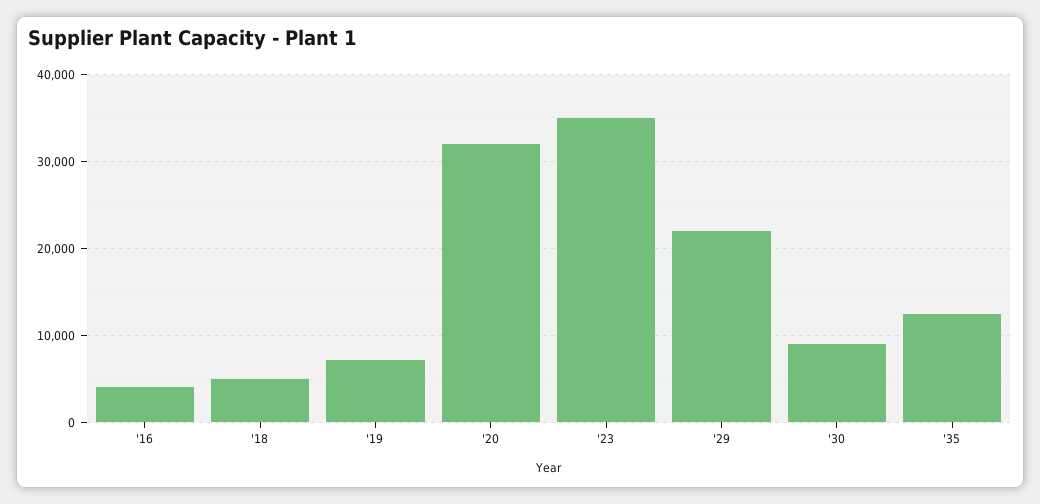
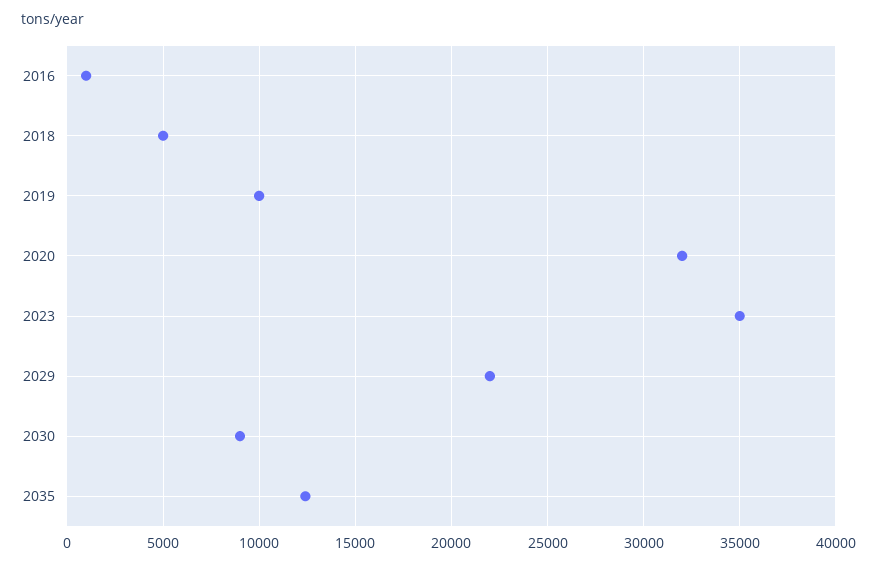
'16: 4000 -> 1000
'19: 7000 -> 10000

